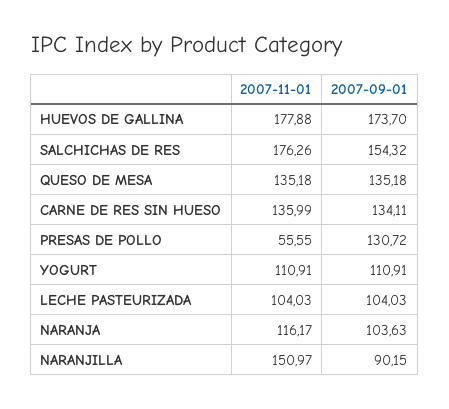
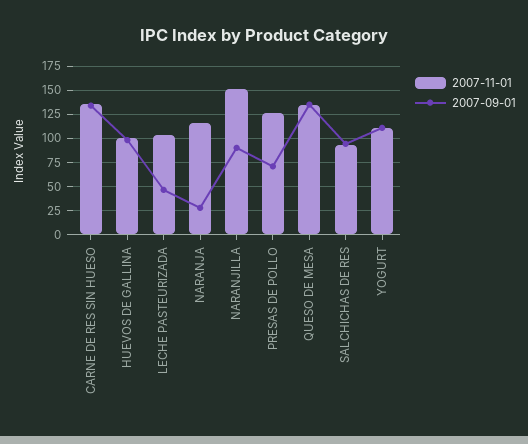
2007-11-01, HUEVOS DE GALLINA: 177.88 -> 100
2007-09-01, HUEVOS DE GALLINA: 173.7 -> 100
2007-11-01, SALCHICHAS DE RES: 176.26 -> 100
2007-09-01, SALCHICHAS DE RES: 154.32 -> 100
2007-11-01, PRESAS DE POLLO: 55.55 -> 125
2007-09-01, PRESAS DE POLLO: 130.72 -> 75
2007-09-01, LECHE PASTEURIZADA: 104.03 -> 50
2007-09-01, NARANJA: 103.63 -> 25

